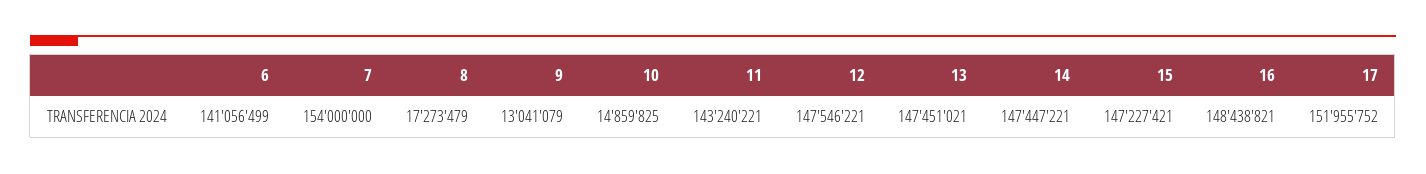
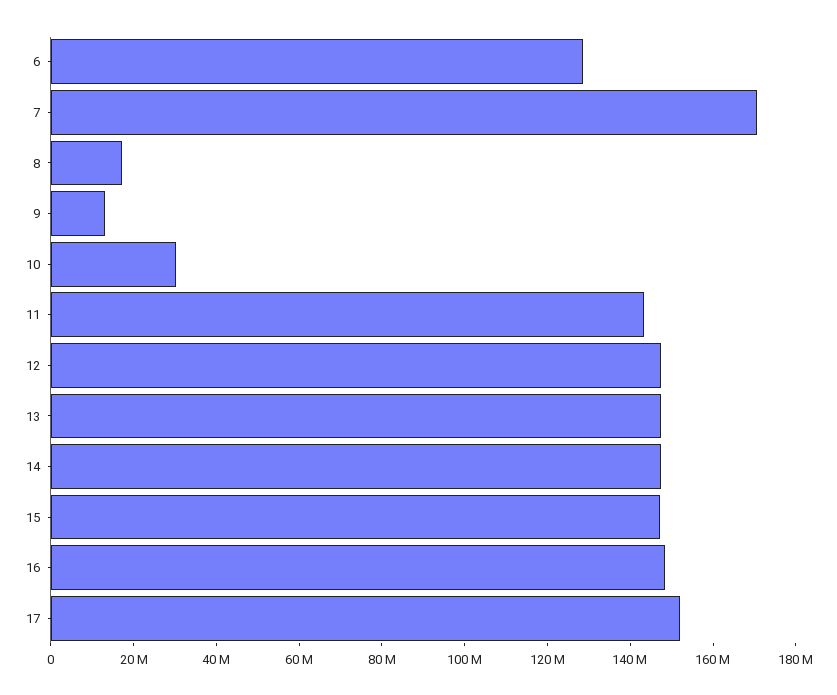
6: 141056499 -> 130000000
7: 154000000 -> 170000000
10: 14859825 -> 30000000

